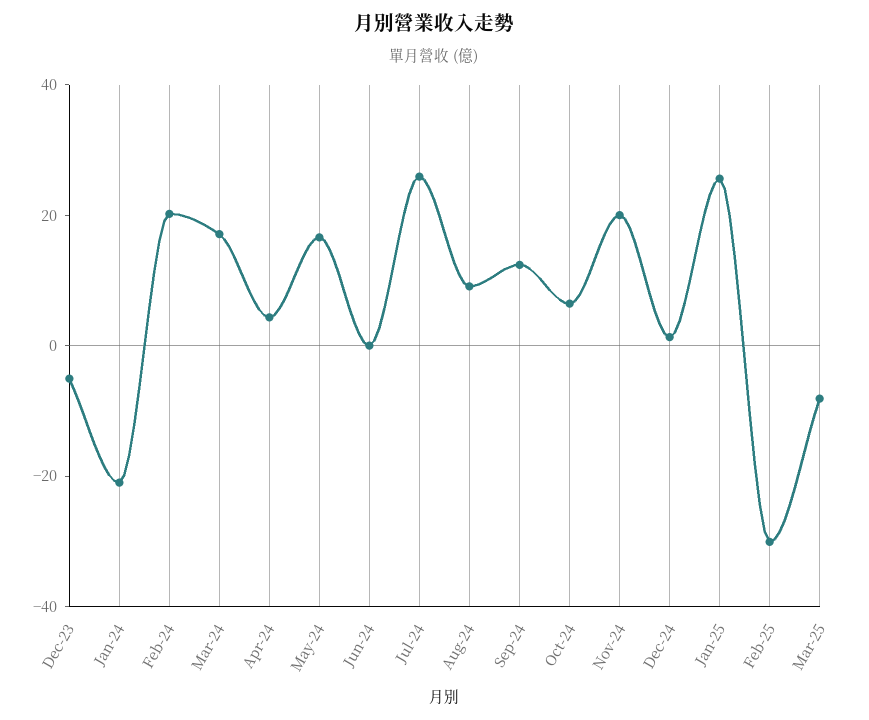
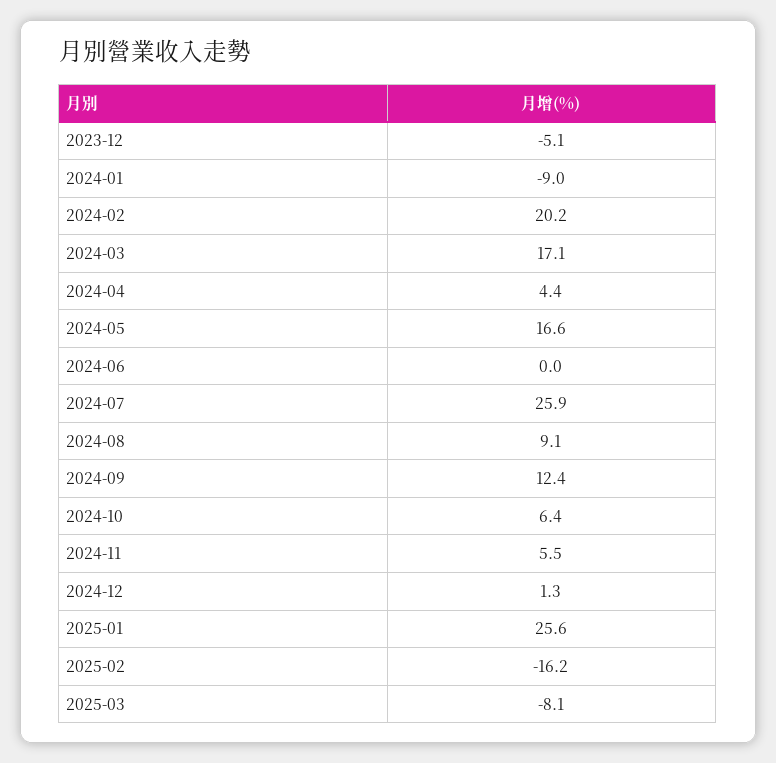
Jan-24: -20 -> -9
Nov-24: 20 -> 5.5
Feb-25: -30 -> -16.2

